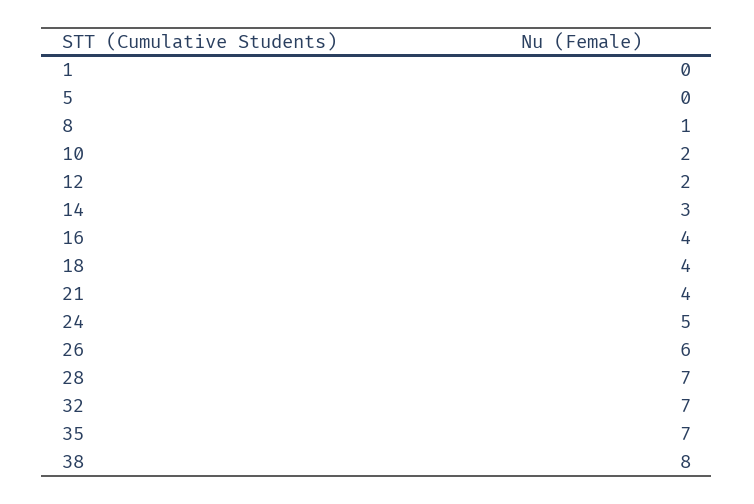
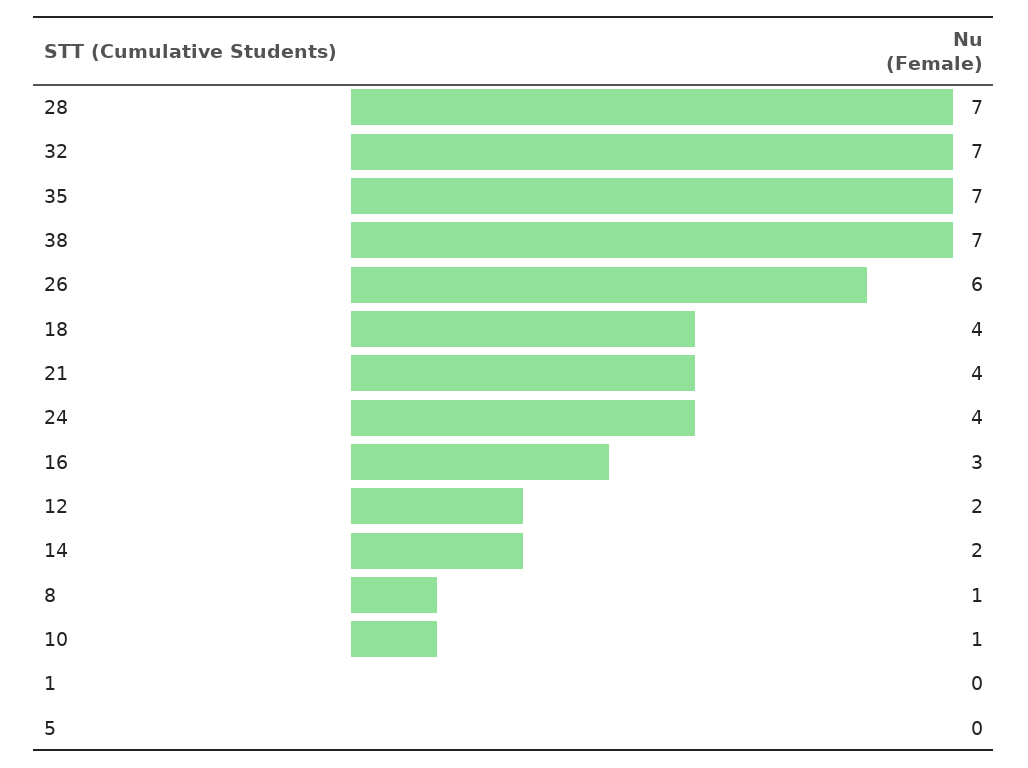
10: 2 -> 1
14: 3 -> 2
16: 4 -> 3
24: 5 -> 4
38: 8 -> 7

